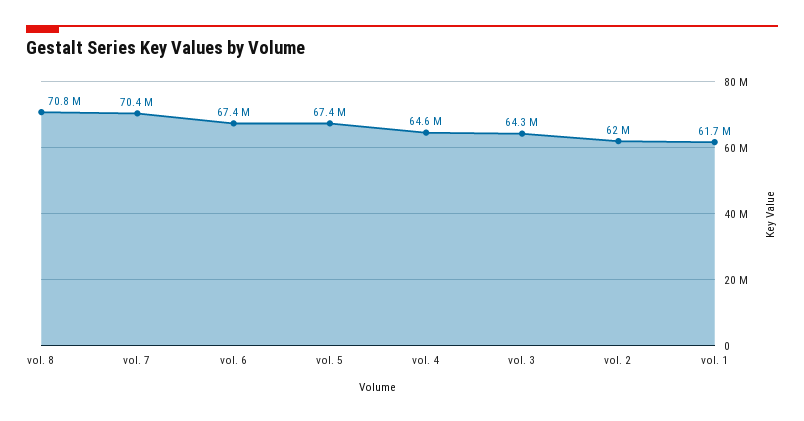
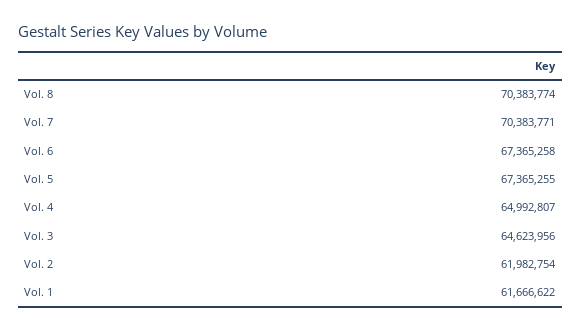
vol. 8: 70800000 -> 70383774
vol. 4: 64600000 -> 64992807
vol. 3: 64300000 -> 64623956

